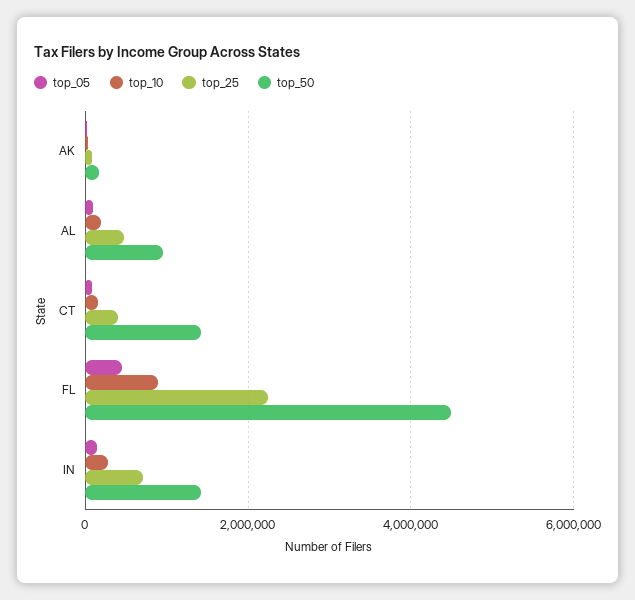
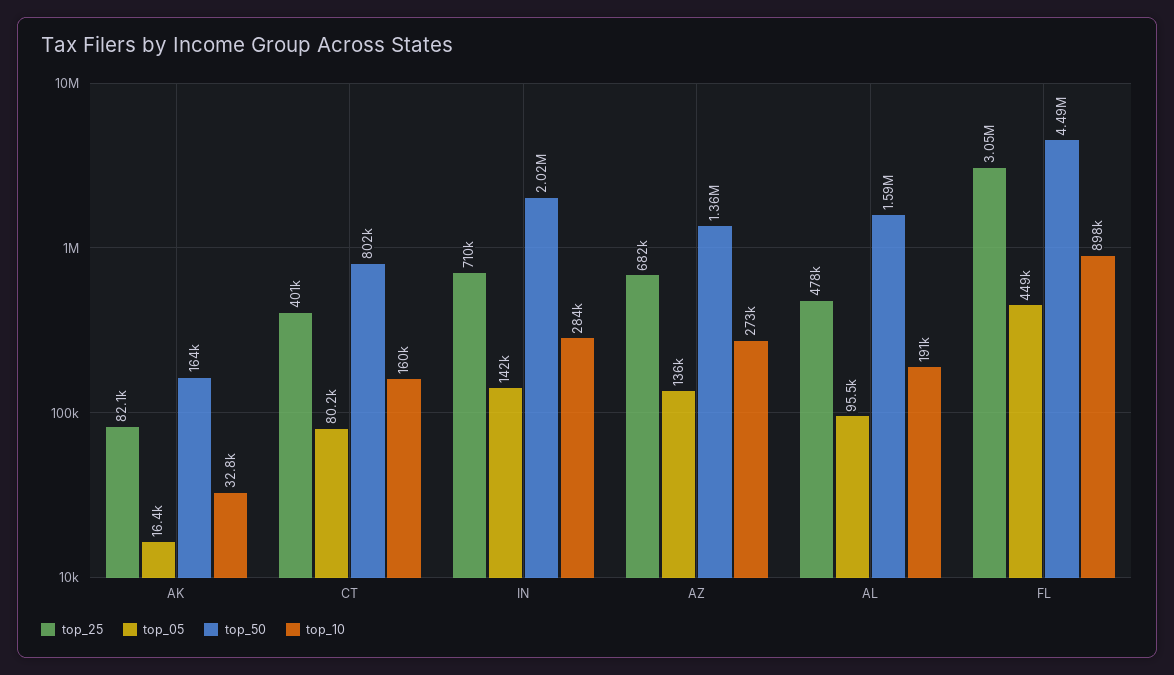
top_50, AL: 1000000 -> 1590000
top_50, CT: 1400000 -> 802000
top_25, FL: 2200000 -> 3050000
top_50, IN: 1400000 -> 2020000
top_25, AZ: none -> 682000
top_05, AZ: none -> 136000
top_50, AZ: none -> 1360000
top_10, AZ: none -> 273000

